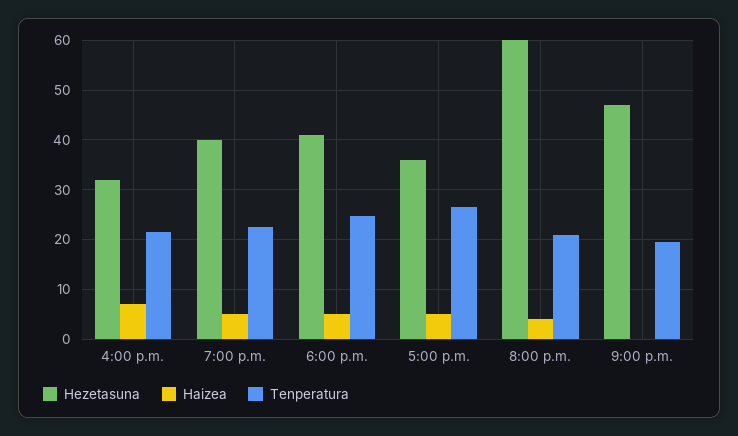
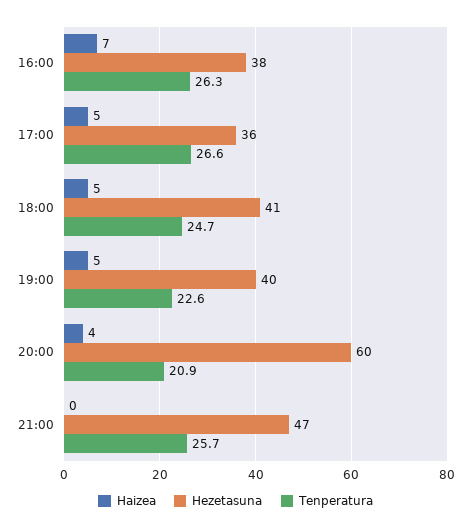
Hezetasuna, 4:00 p.m.: 32 -> 38
Tenperatura, 4:00 p.m.: 22 -> 26.3
Tenperatura, 9:00 p.m.: 20 -> 25.7

